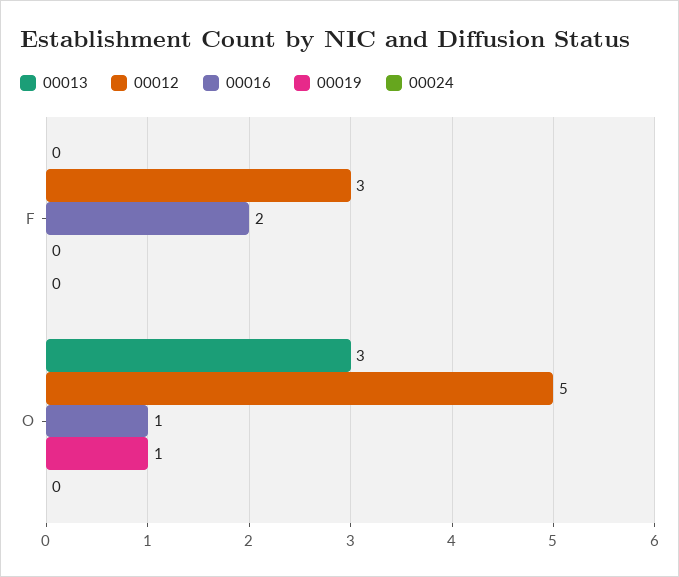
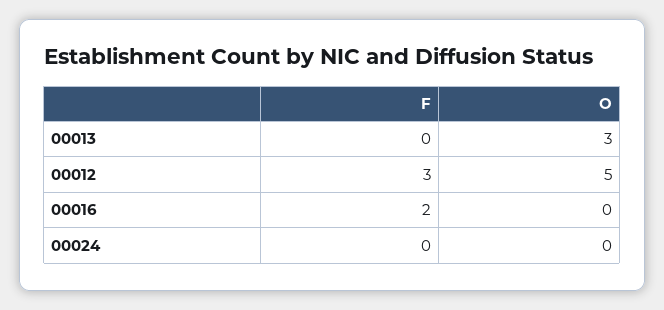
00019, F: 0 -> none
00016, O: 1 -> 0
00019, O: 1 -> none

